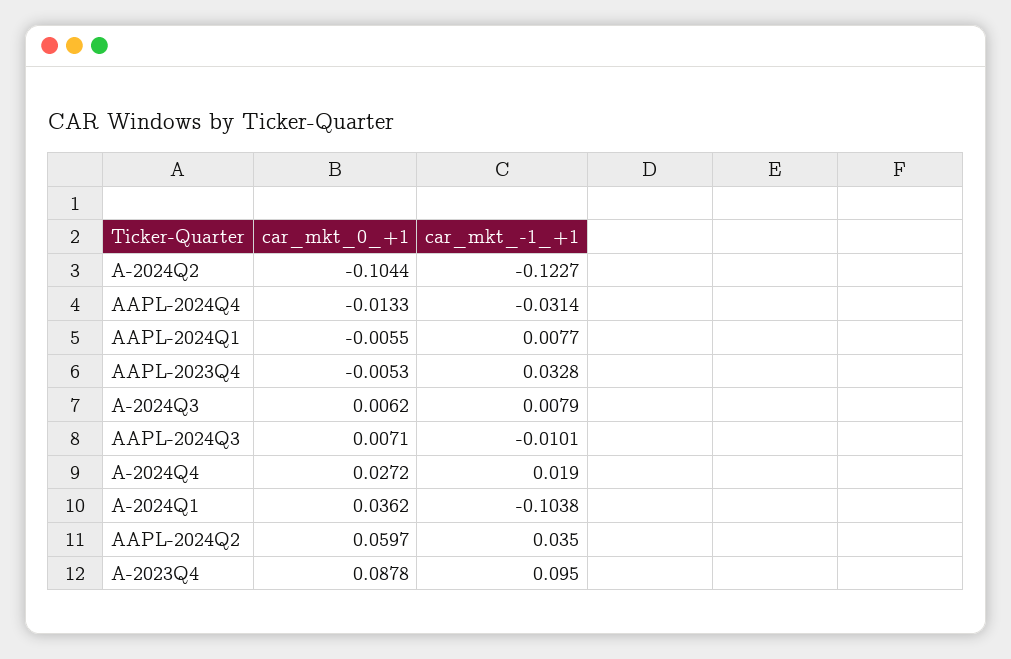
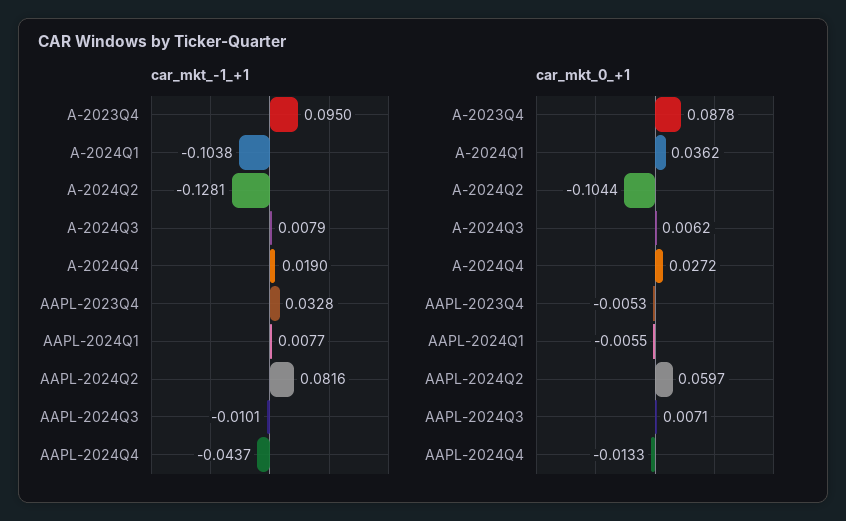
car_mkt_-1_+1, A-2024Q2: -0.1227 -> -0.1281
car_mkt_-1_+1, AAPL-2024Q4: -0.0314 -> -0.0437
car_mkt_-1_+1, AAPL-2024Q2: 0.035 -> 0.0816

